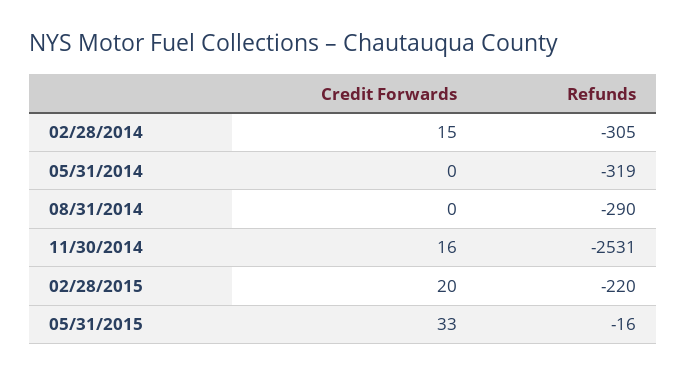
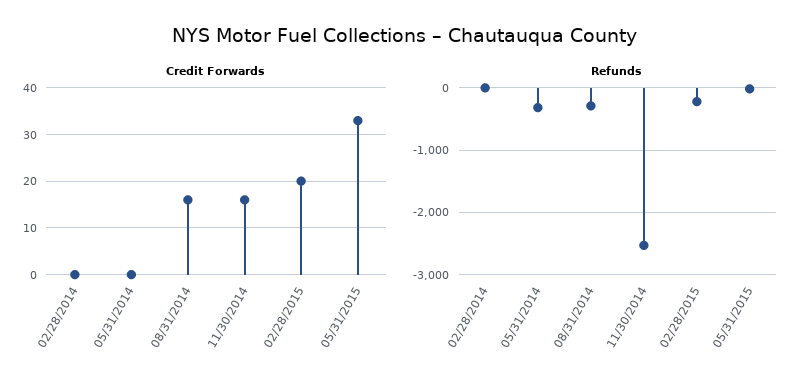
Credit Forwards, 02/28/2014: 15 -> 0
Refunds, 02/28/2014: -305 -> 0
Credit Forwards, 08/31/2014: 0 -> 15

